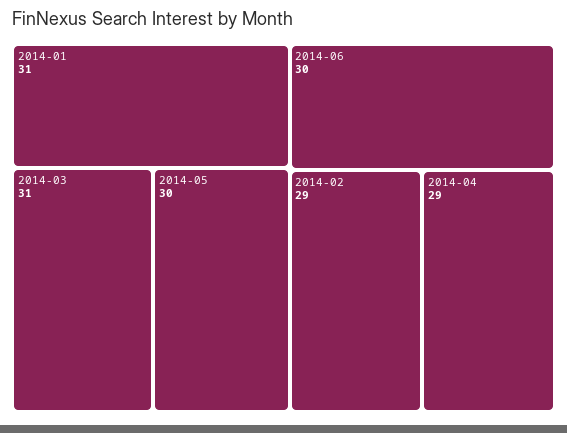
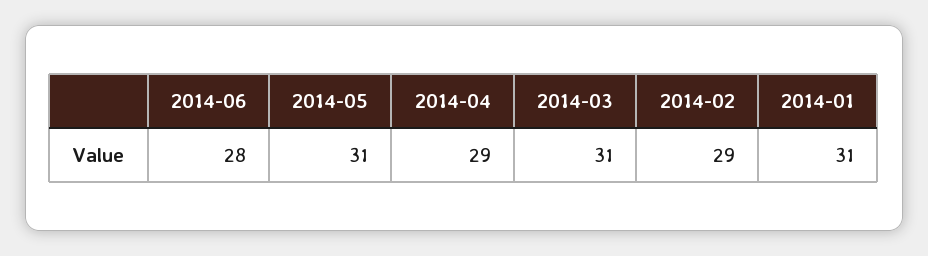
2014-05: 30 -> 31
2014-06: 30 -> 28

